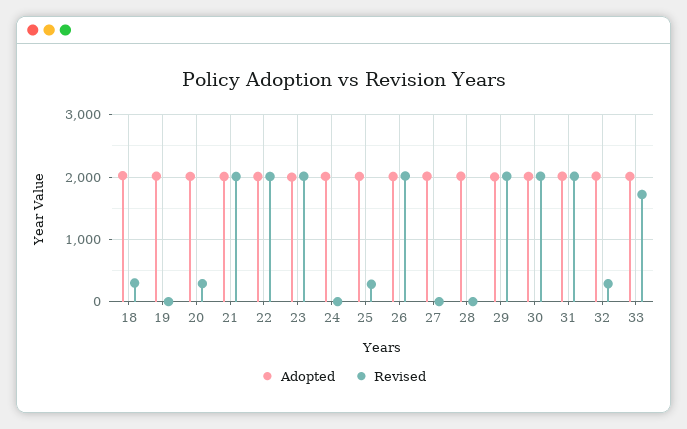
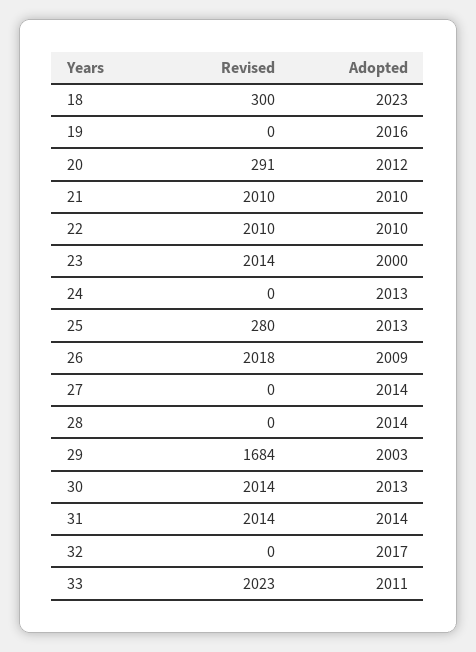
Revised, 29: 2000 -> 1684
Revised, 32: 300 -> 0
Revised, 33: 1700 -> 2023

